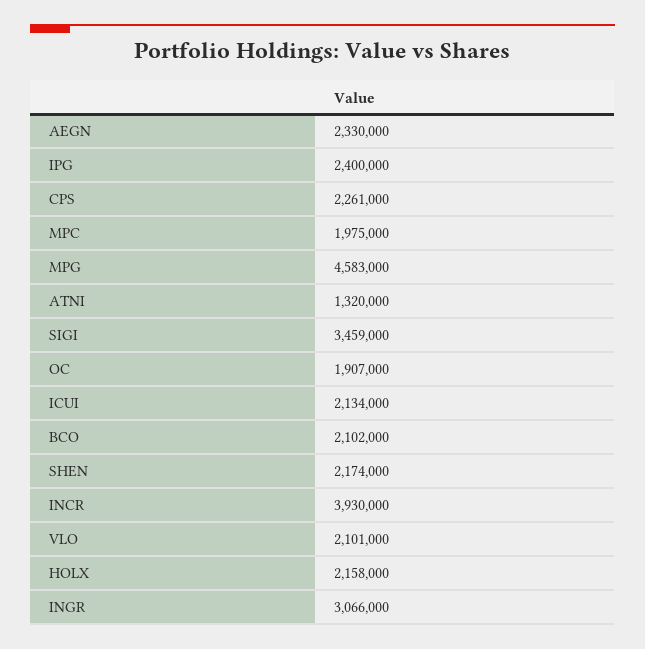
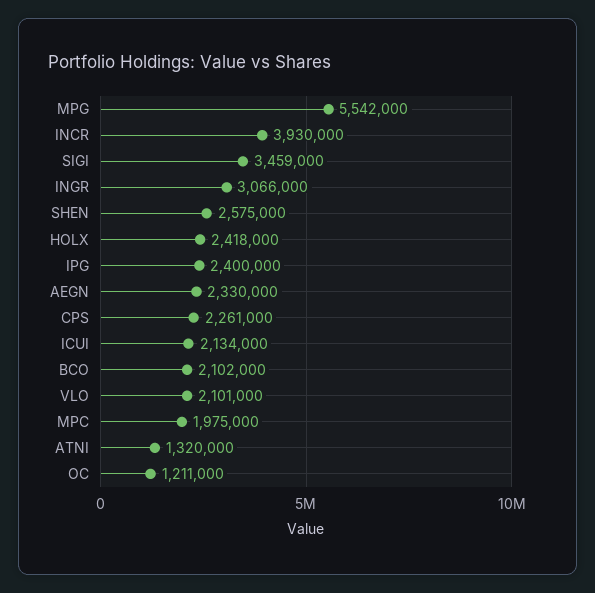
MPG: 4583000 -> 5542000
OC: 1907000 -> 1211000
SHEN: 2174000 -> 2575000
HOLX: 2158000 -> 2418000

